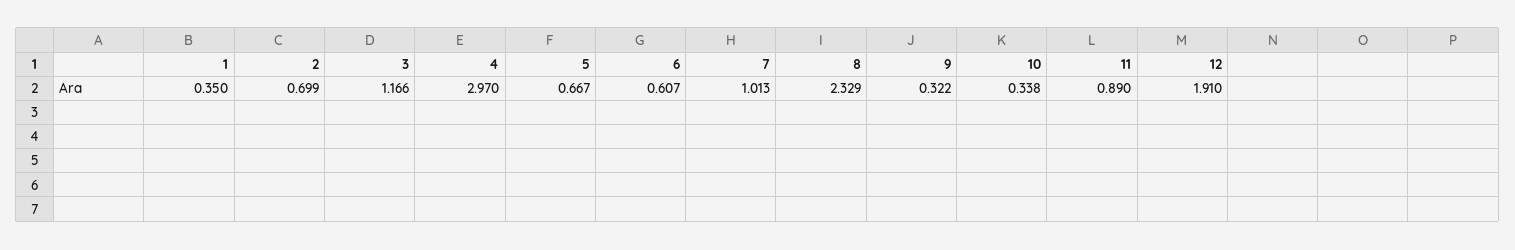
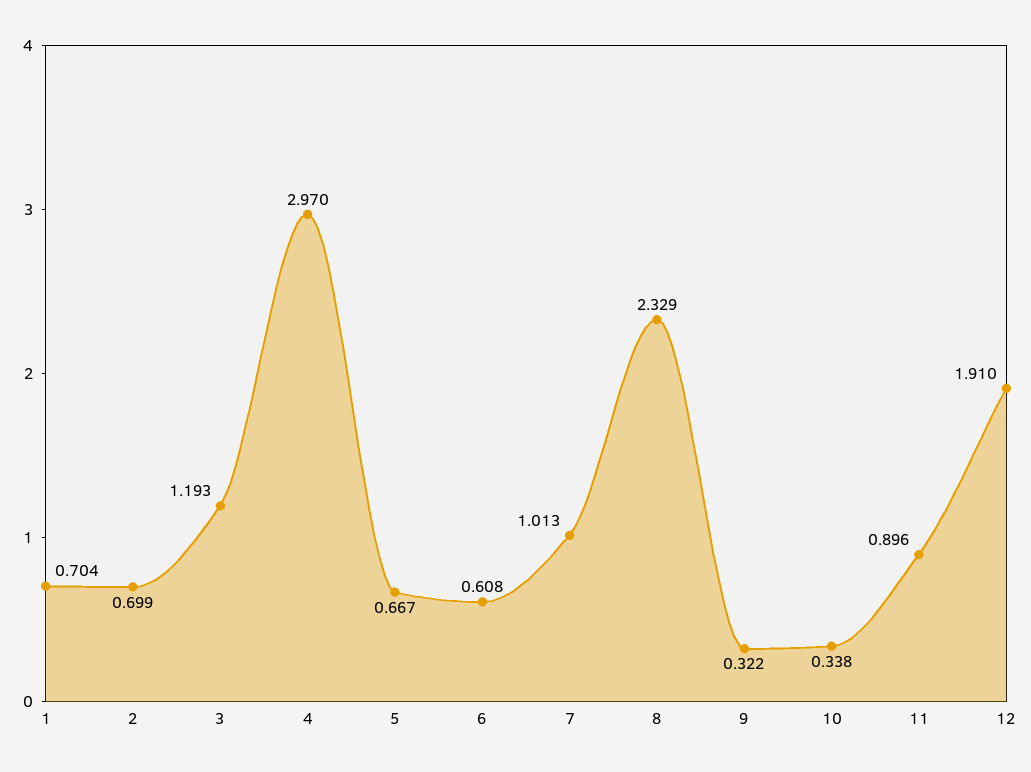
1: 0.35 -> 0.704
3: 1.166 -> 1.193
6: 0.607 -> 0.608
11: 0.89 -> 0.896

